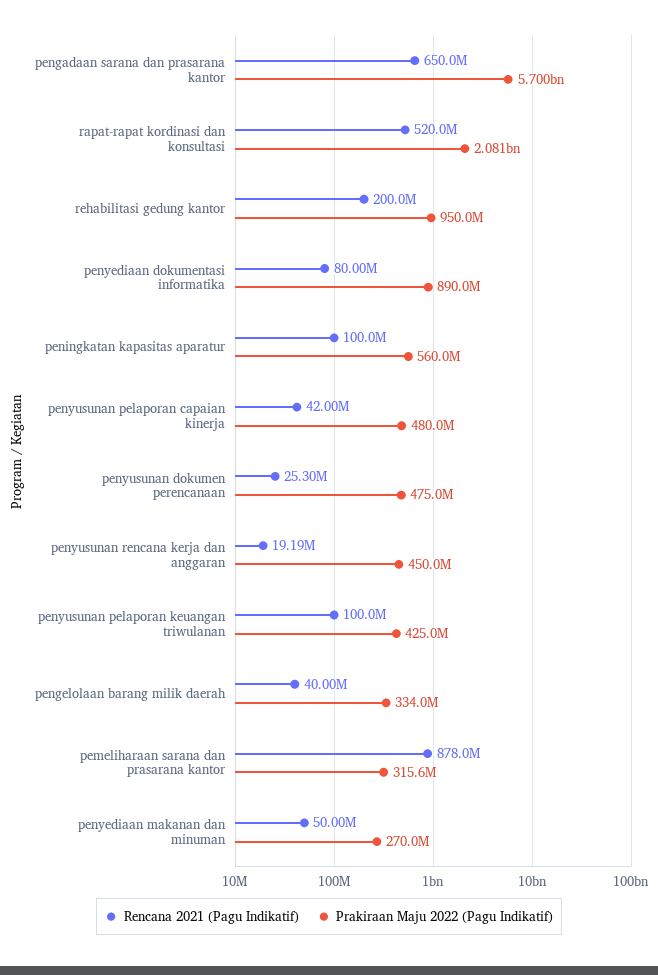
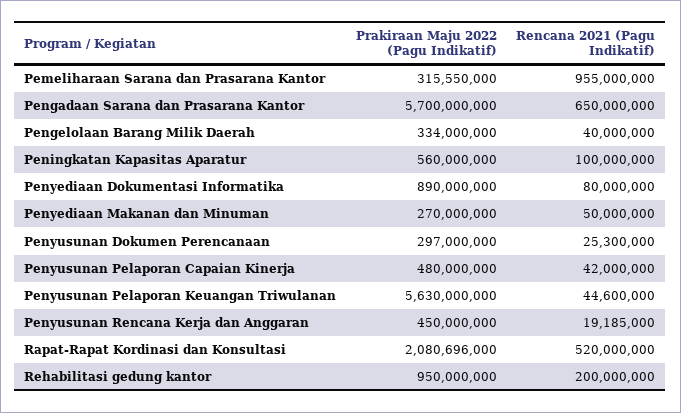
Prakiraan Maju 2022 (Pagu Indikatif), penyusunan dokumen perencanaan: 475000000 -> 297000000
Rencana 2021 (Pagu Indikatif), penyusunan pelaporan keuangan triwulanan: 100000000 -> 44600000
Prakiraan Maju 2022 (Pagu Indikatif), penyusunan pelaporan keuangan triwulanan: 425000000 -> 5630000000
Rencana 2021 (Pagu Indikatif), pemeliharaan sarana dan prasarana kantor: 878000000 -> 955000000

